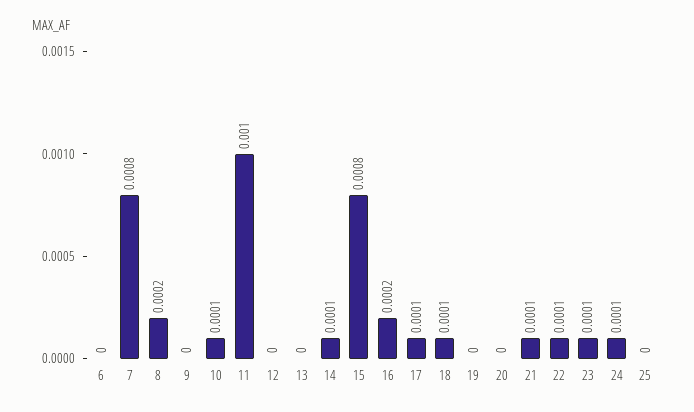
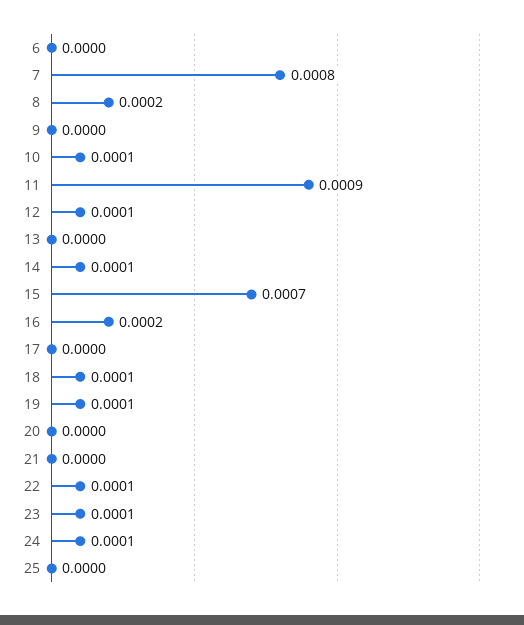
11: 0.001 -> 0.0009
12: 0 -> 0.0001
15: 0.0008 -> 0.0007
17: 0.0001 -> 0
19: 0 -> 0.0001
21: 0.0001 -> 0

